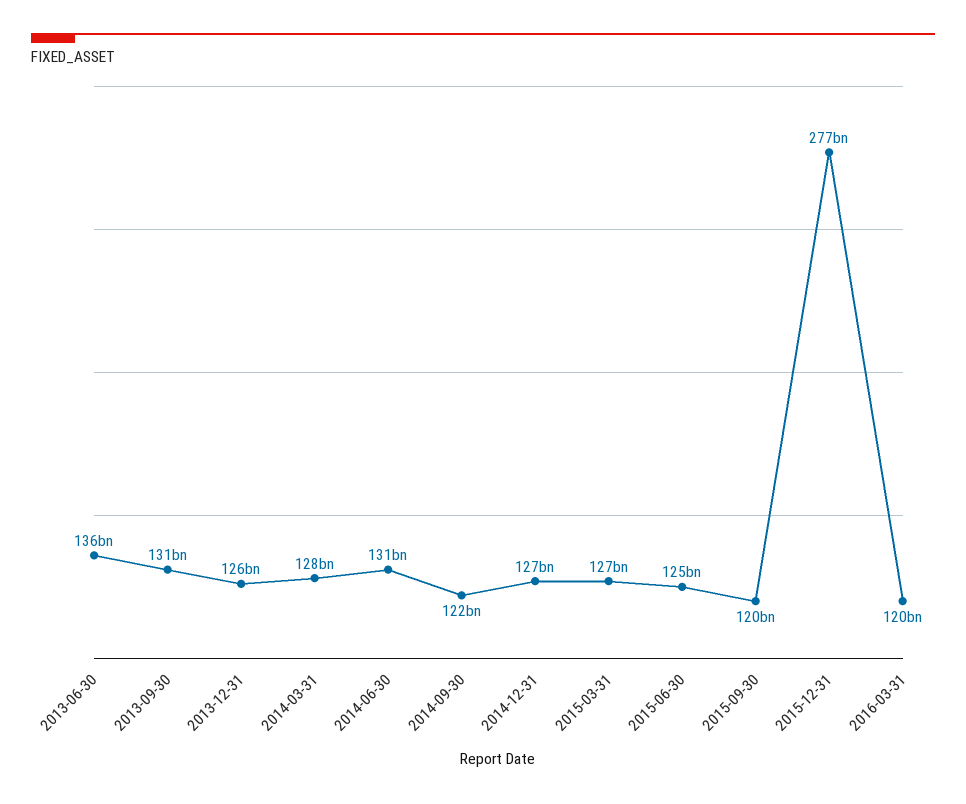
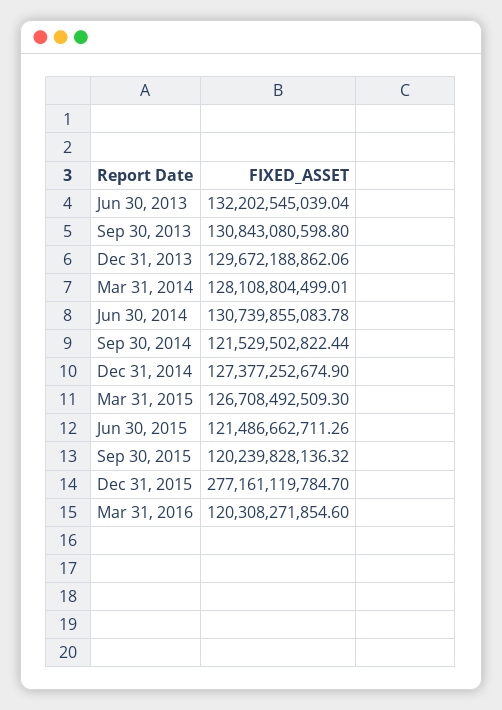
2013-06-30: 136000000000 -> 132202545039.04
2013-12-31: 126000000000 -> 129672188862.06
2015-06-30: 125000000000 -> 121486662711.26

